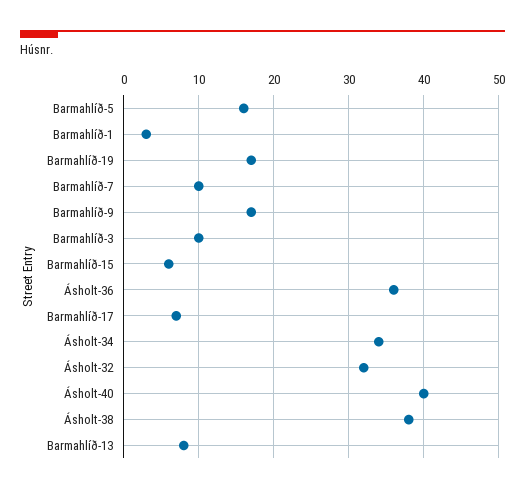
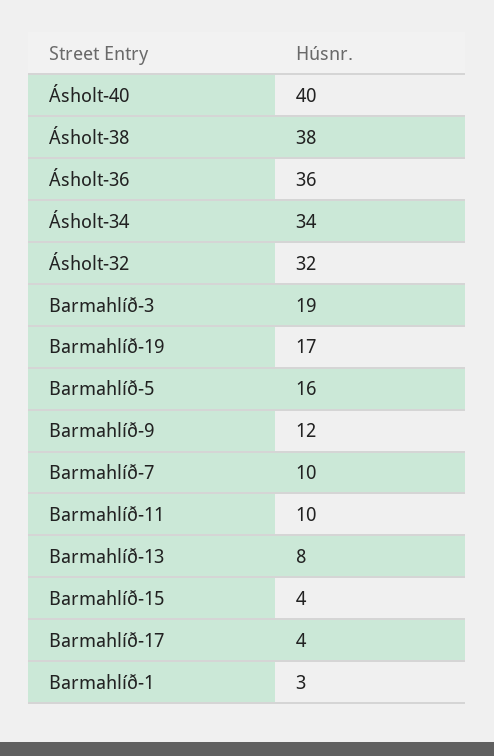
Barmahlíð-9: 17 -> 12
Barmahlíð-3: 10 -> 19
Barmahlíð-15: 6 -> 4
Barmahlíð-17: 7 -> 4
Barmahlíð-11: none -> 10

